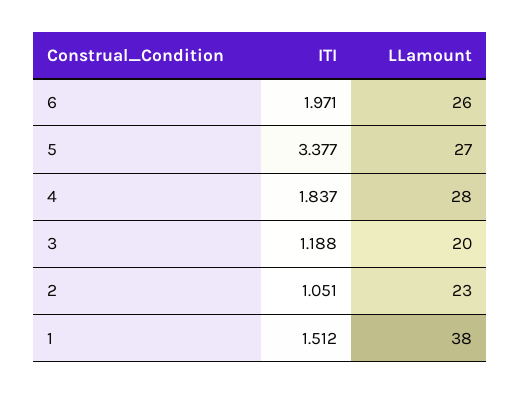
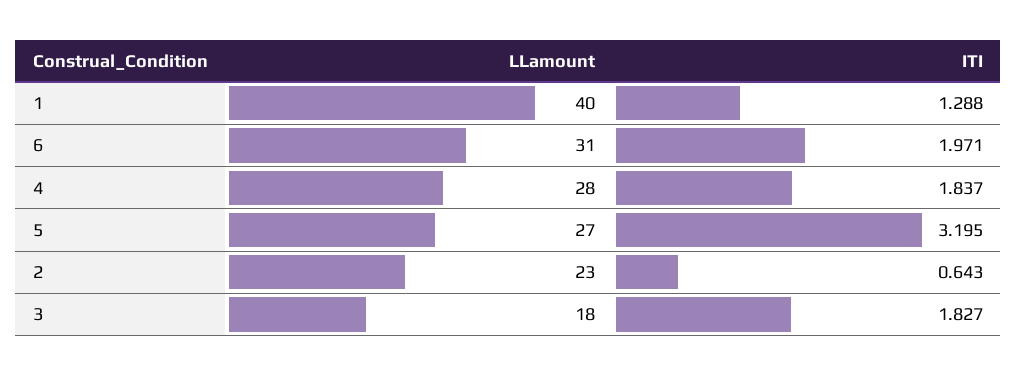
LLamount, 6: 26 -> 31
ITI, 5: 3.377 -> 3.195
ITI, 3: 1.188 -> 1.827
LLamount, 3: 20 -> 18
ITI, 2: 1.051 -> 0.643
ITI, 1: 1.512 -> 1.288
LLamount, 1: 38 -> 40

